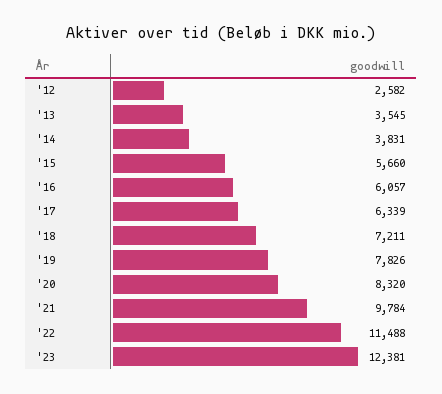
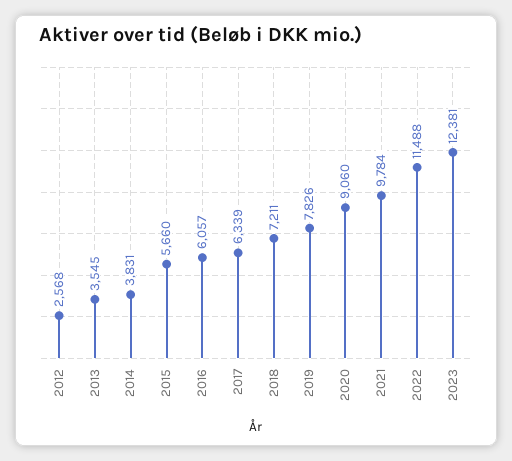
'12: 2582 -> 2568
'20: 8320 -> 9060

